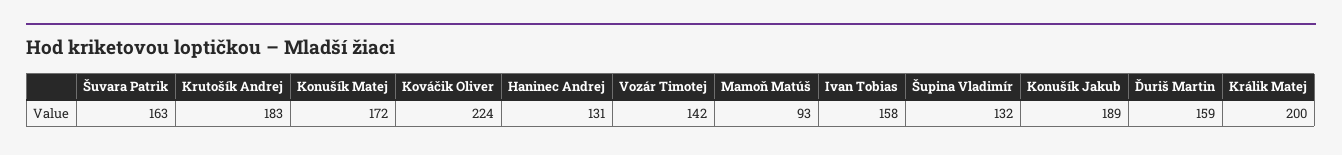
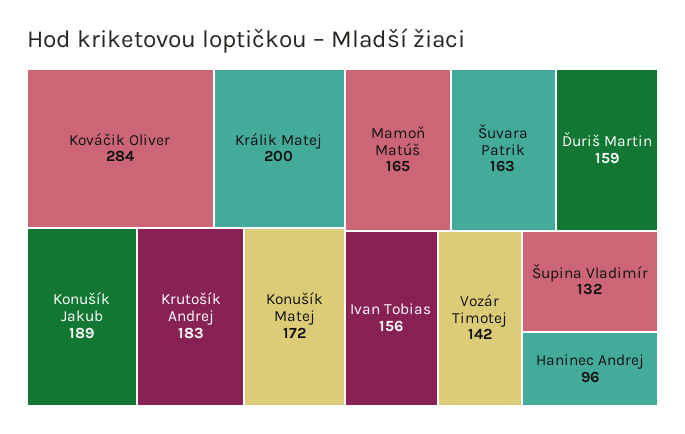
Kováčik Oliver: 224 -> 284
Haninec Andrej: 131 -> 96
Mamoň Matúš: 93 -> 165
Ivan Tobias: 158 -> 156

